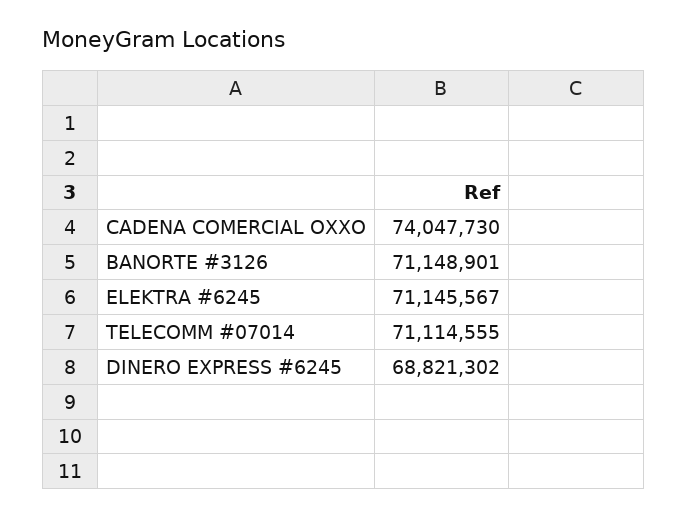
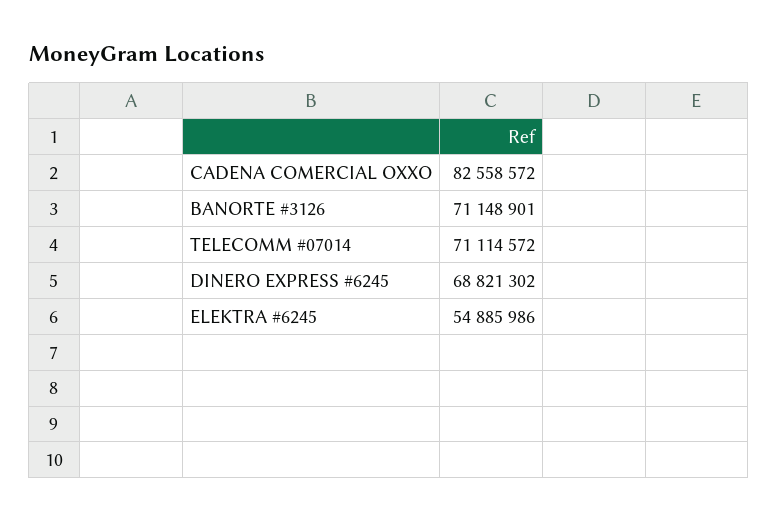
CADENA COMERCIAL OXXO: 74047730 -> 82558572
ELEKTRA #6245: 71145567 -> 54885986
TELECOMM #07014: 71114555 -> 71114572

